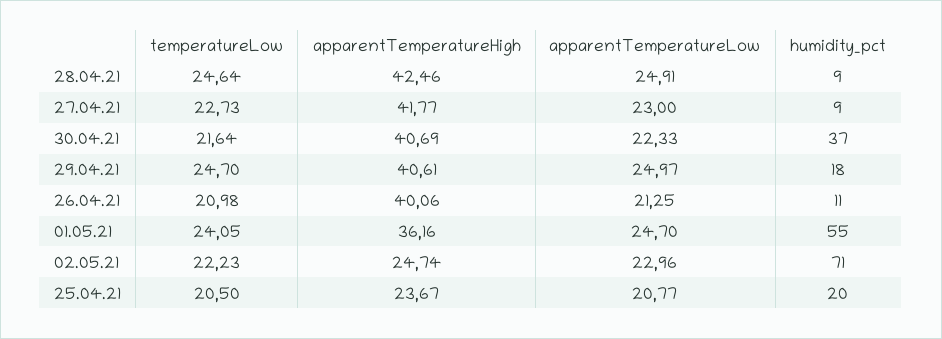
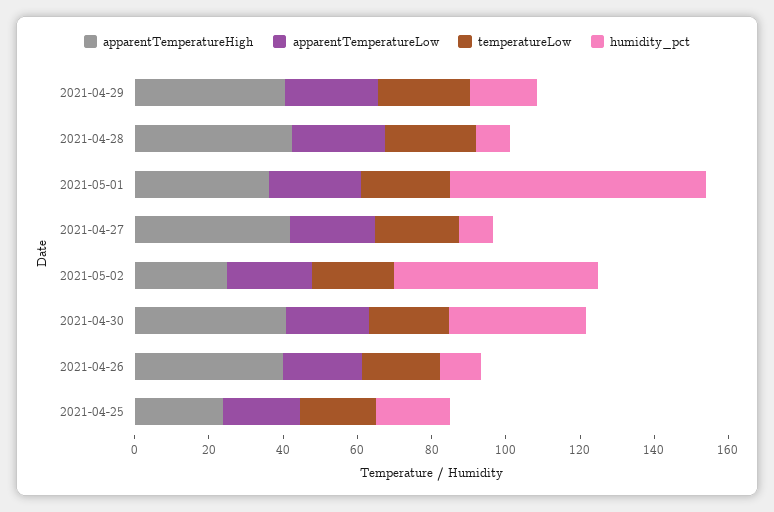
humidity_pct, 01.05.21: 55 -> 70
humidity_pct, 02.05.21: 71 -> 55

